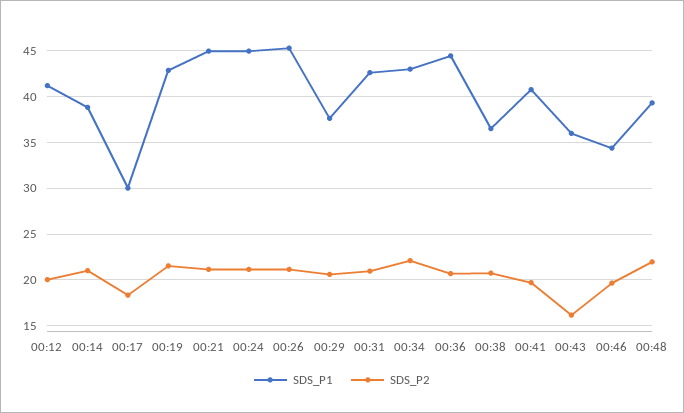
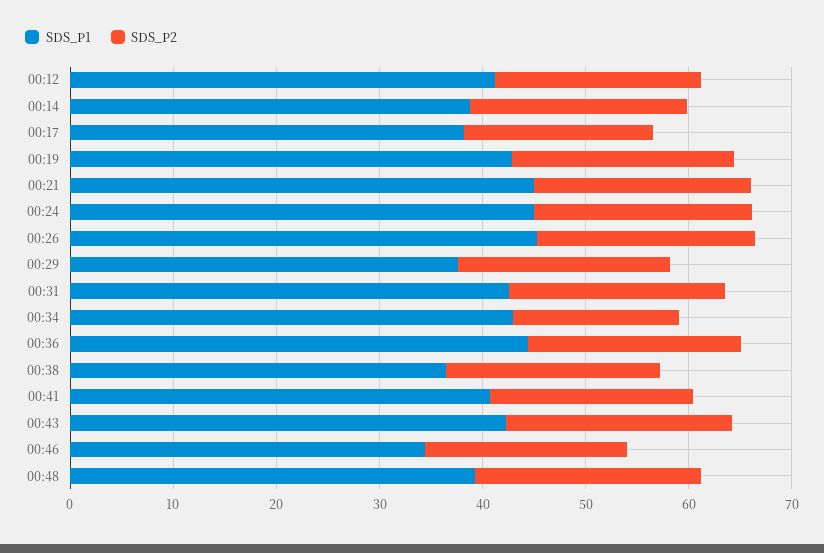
SDS_P1, 00:17: 30 -> 38
SDS_P2, 00:34: 22 -> 16
SDS_P1, 00:43: 36 -> 42
SDS_P2, 00:43: 16 -> 22

